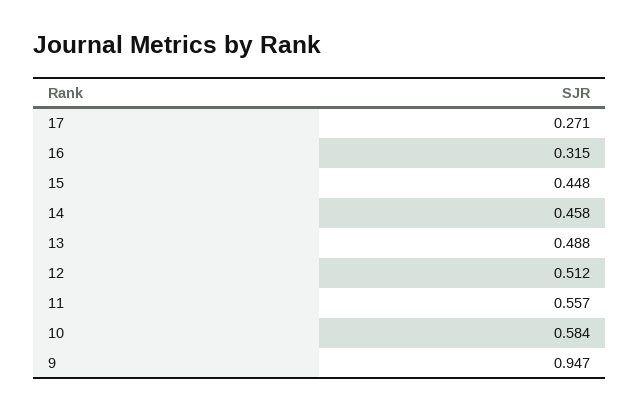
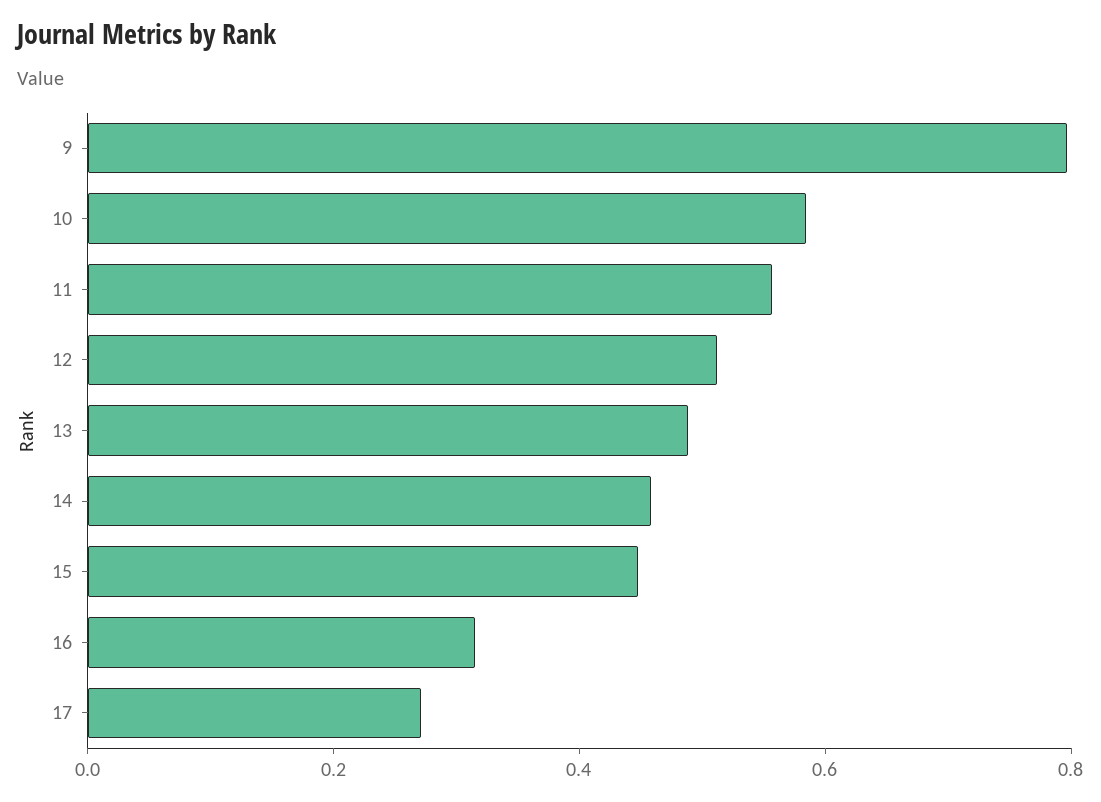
9: 0.947 -> 0.8

